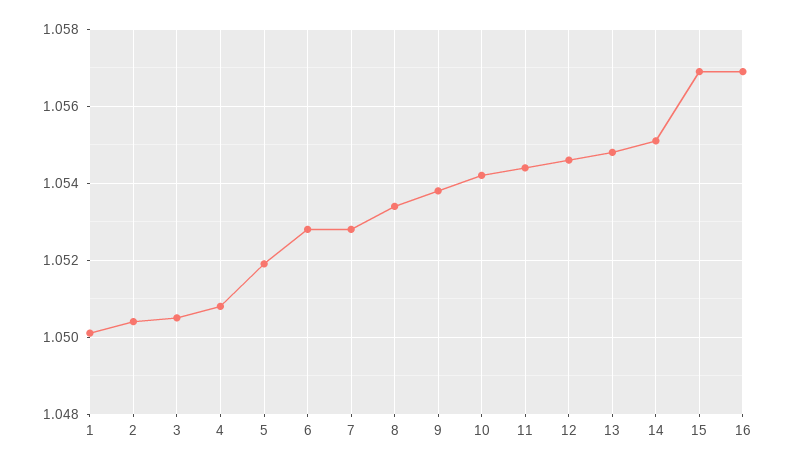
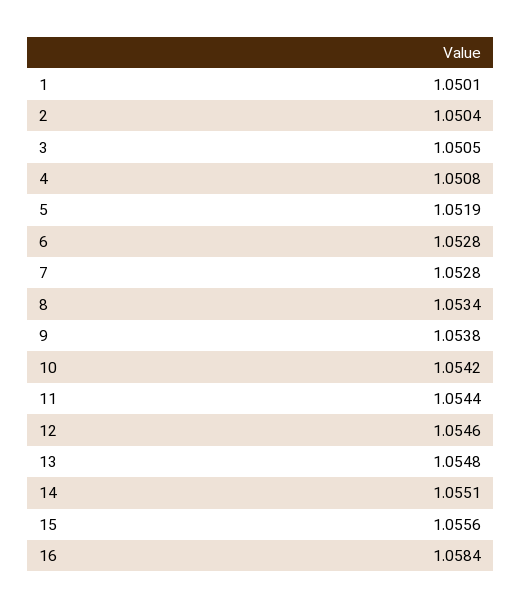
15: 1.057 -> 1.0556
16: 1.057 -> 1.0584

